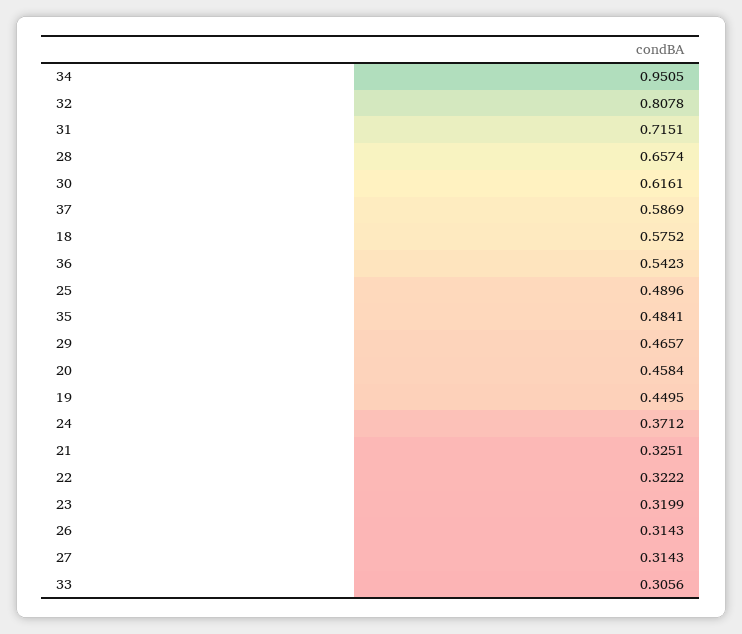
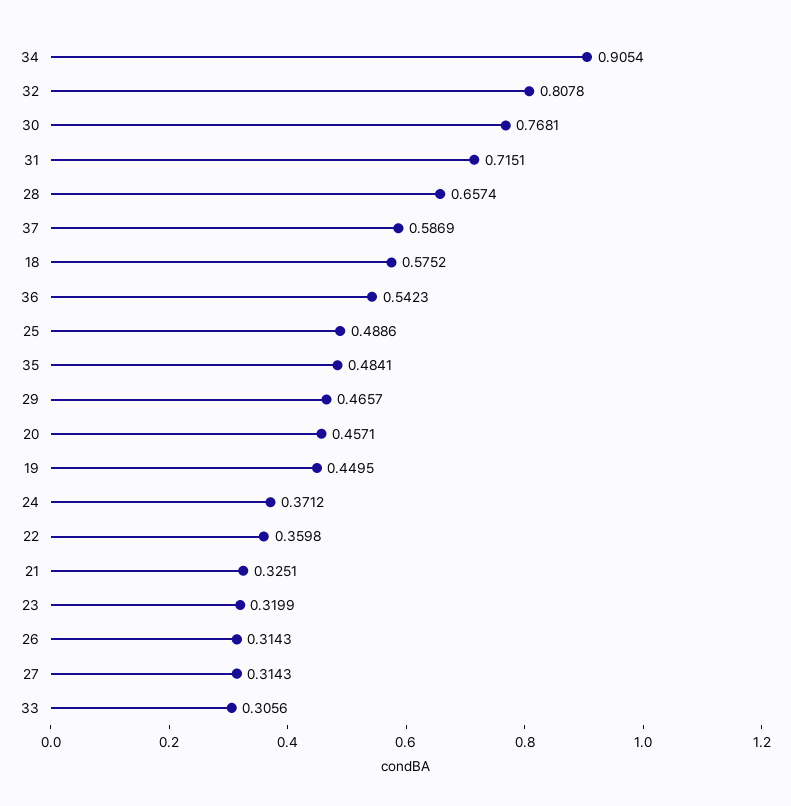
34: 0.9505 -> 0.9054
30: 0.6161 -> 0.7681
25: 0.4896 -> 0.4886
20: 0.4584 -> 0.4571
22: 0.3222 -> 0.3598

